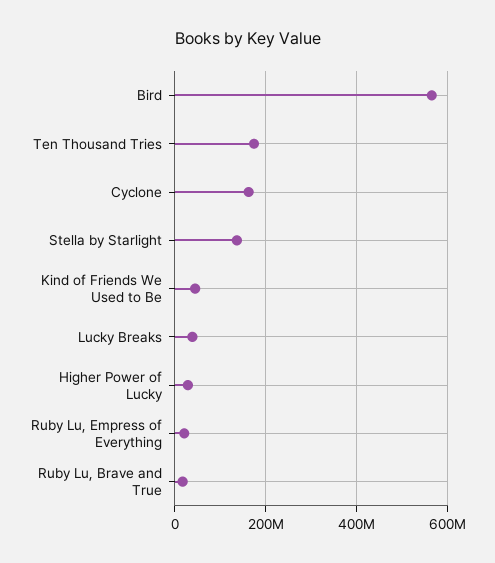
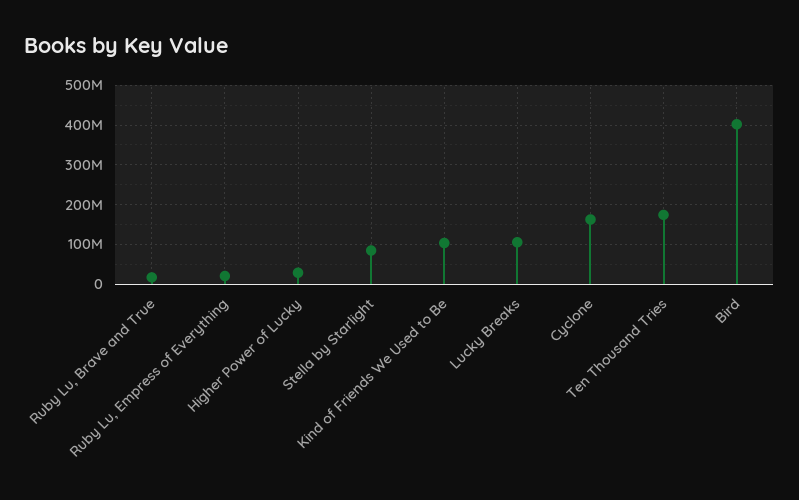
Bird: 560000000 -> 400000000
Stella by Starlight: 140000000 -> 80000000
Kind of Friends We Used to Be: 40000000 -> 100000000
Lucky Breaks: 40000000 -> 100000000

